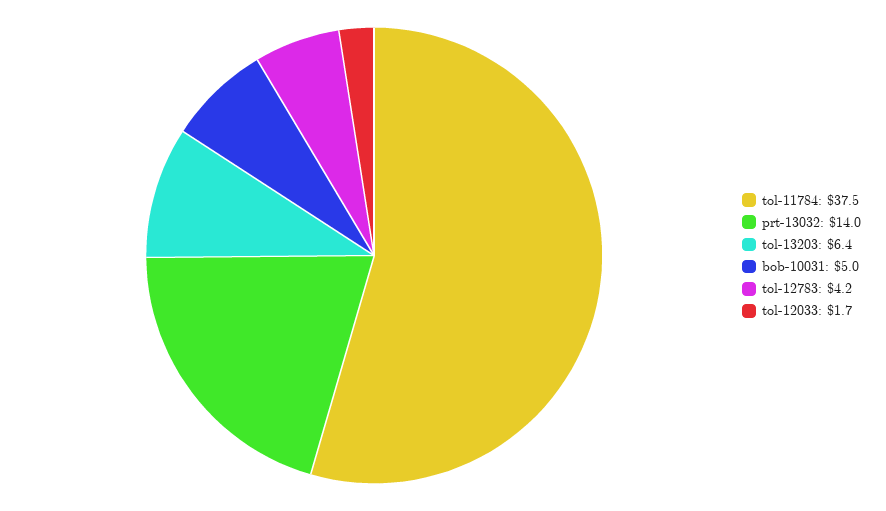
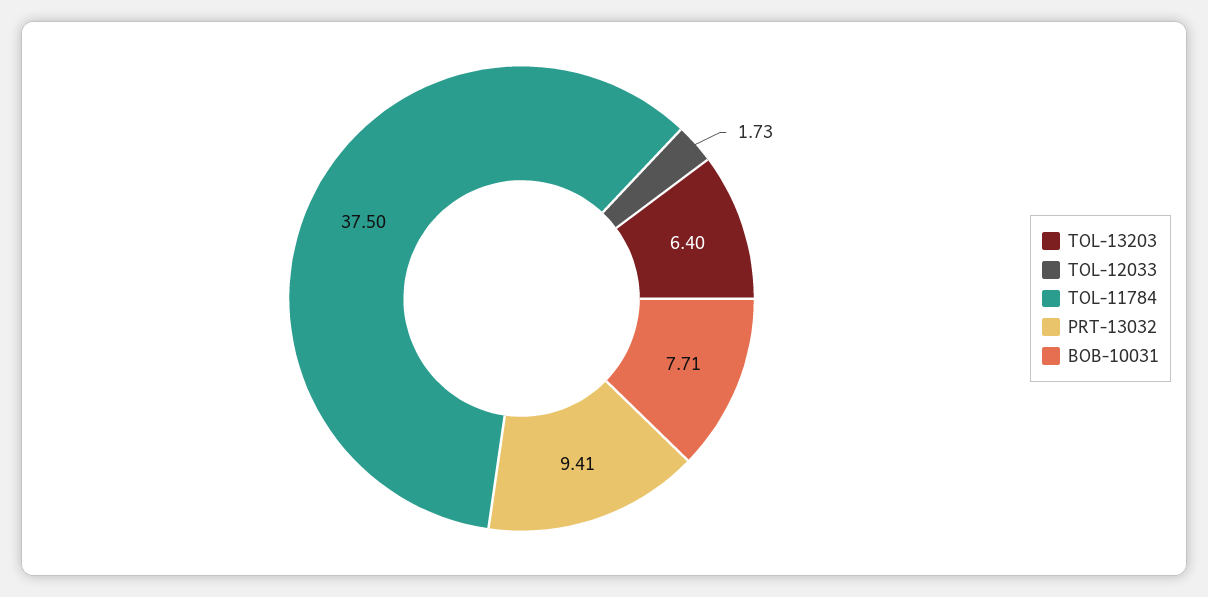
prt-13032: 14 -> 9.41
bob-10031: 5 -> 7.71
tol-12783: 4.2 -> none

